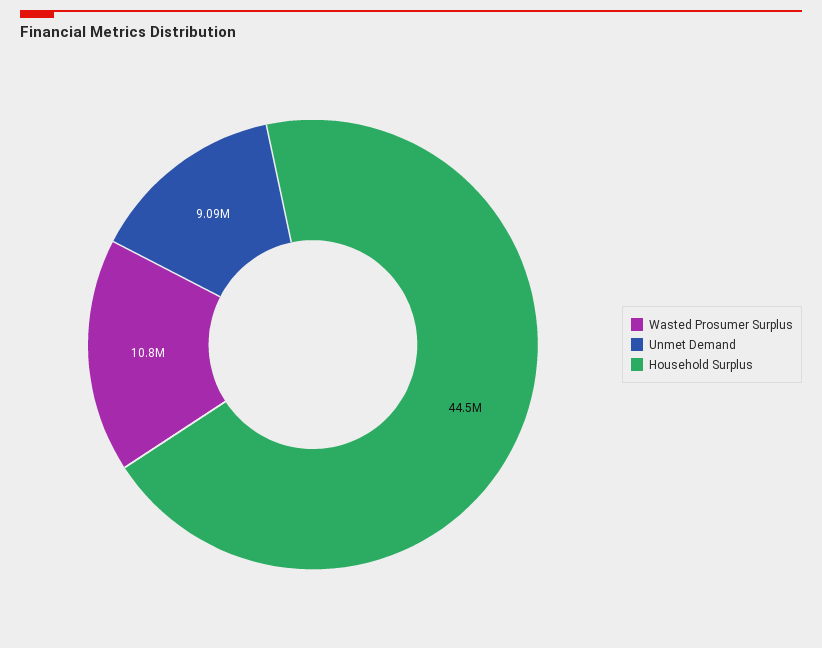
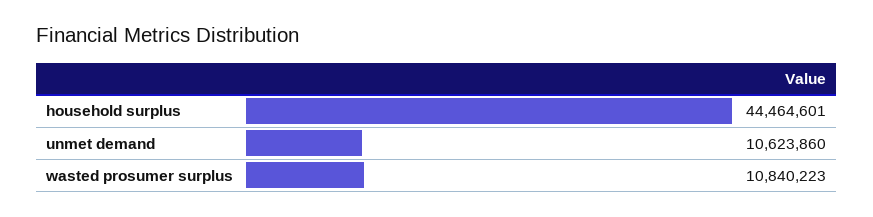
Unmet Demand: 9090000 -> 10623860

